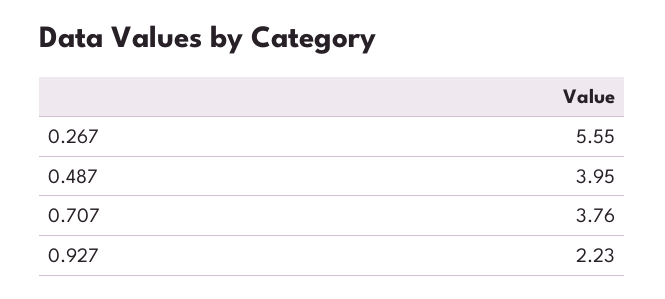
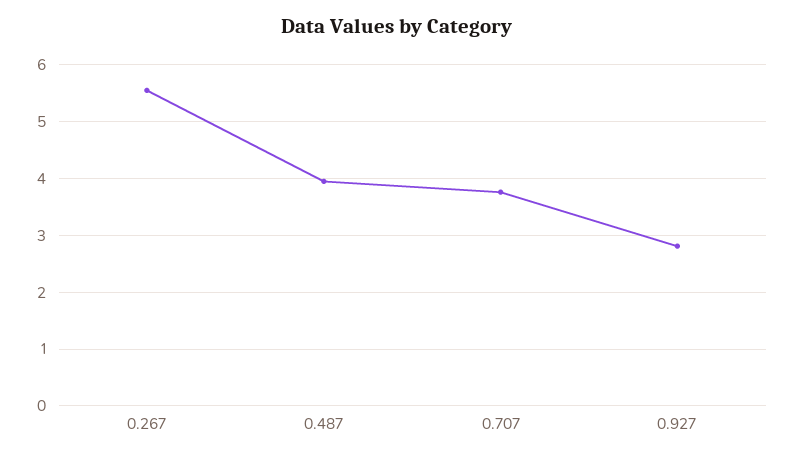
0.927: 2.23 -> 2.8

